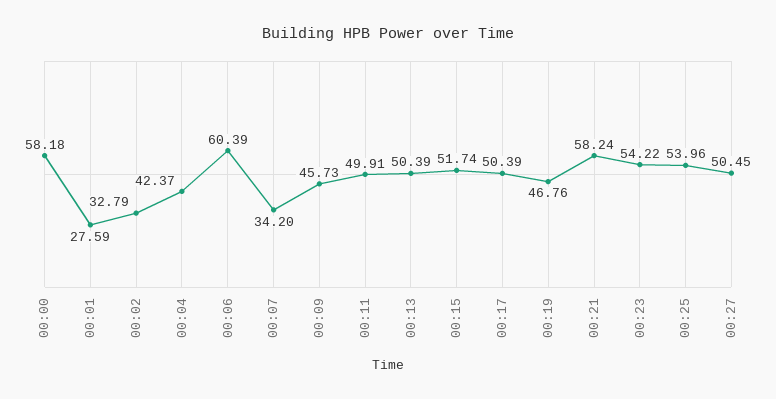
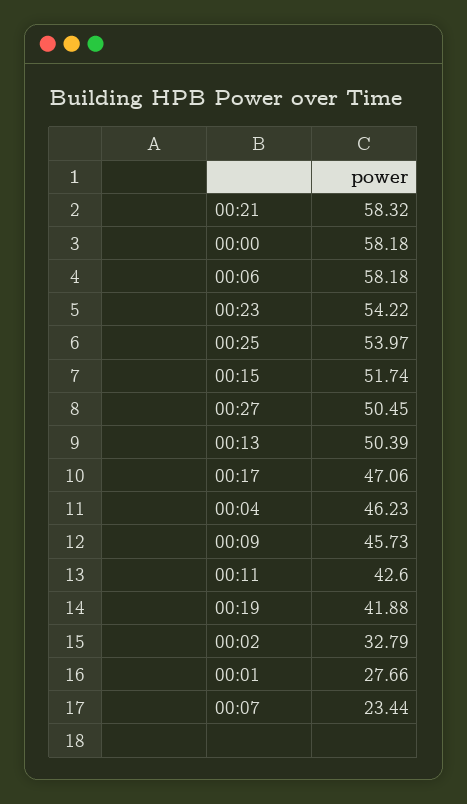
00:01: 27.59 -> 27.66
00:04: 42.37 -> 46.23
00:06: 60.39 -> 58.18
00:07: 34.2 -> 23.44
00:11: 49.91 -> 42.6
00:17: 50.39 -> 47.06
00:19: 46.76 -> 41.88
00:21: 58.24 -> 58.32
00:25: 53.96 -> 53.97

